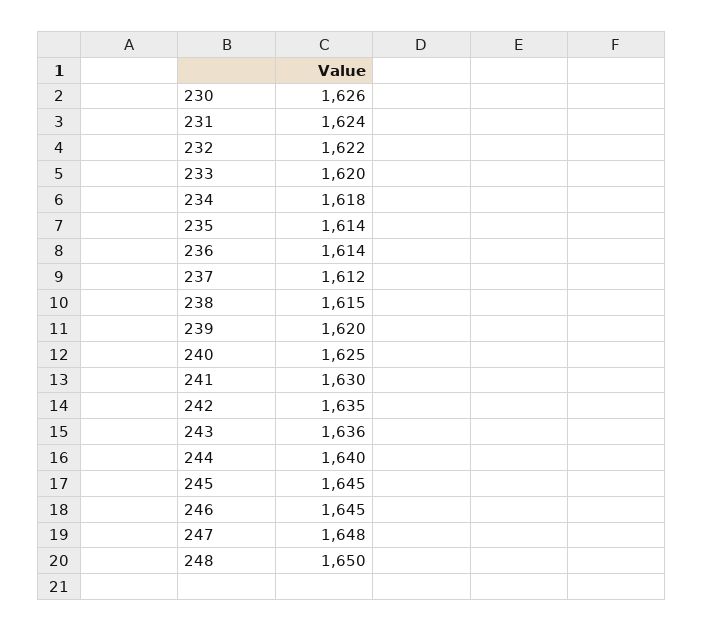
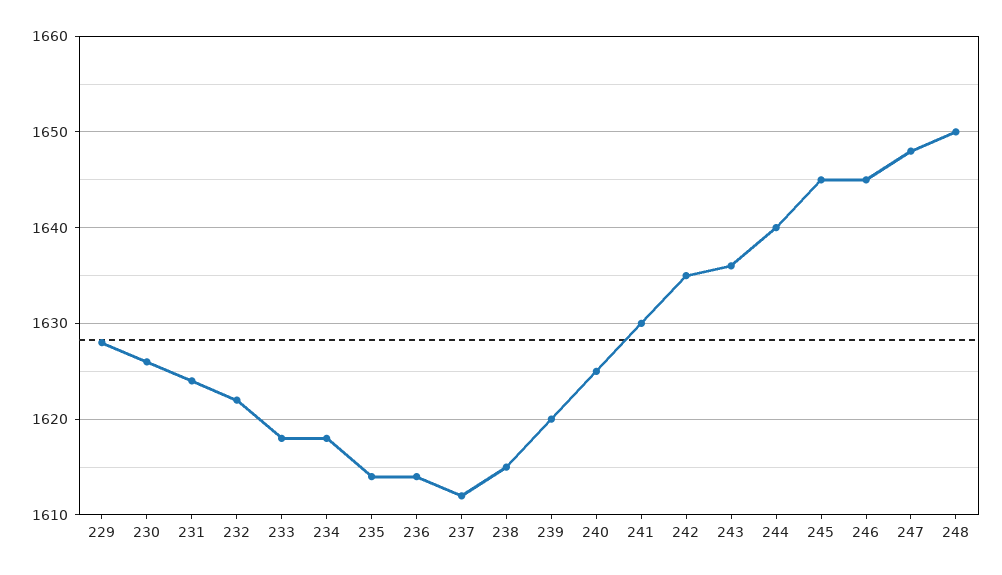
233: 1620 -> 1618
229: none -> 1628

